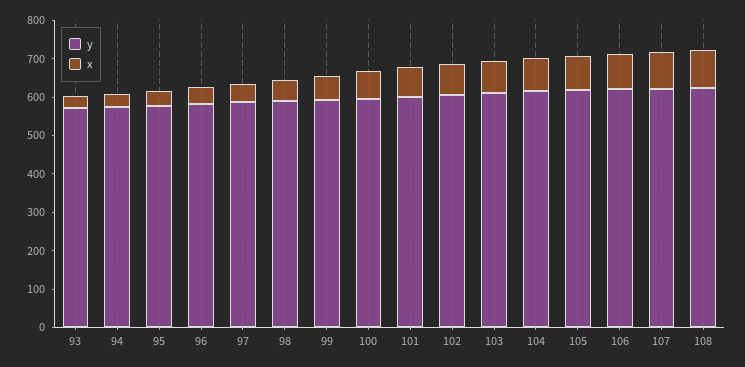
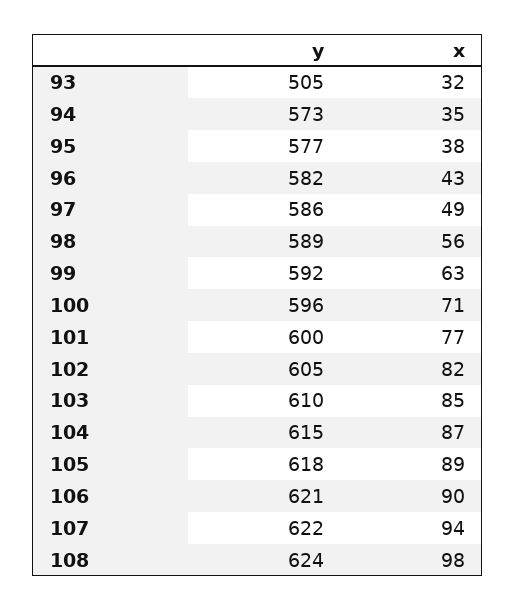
y, 93: 575 -> 505

